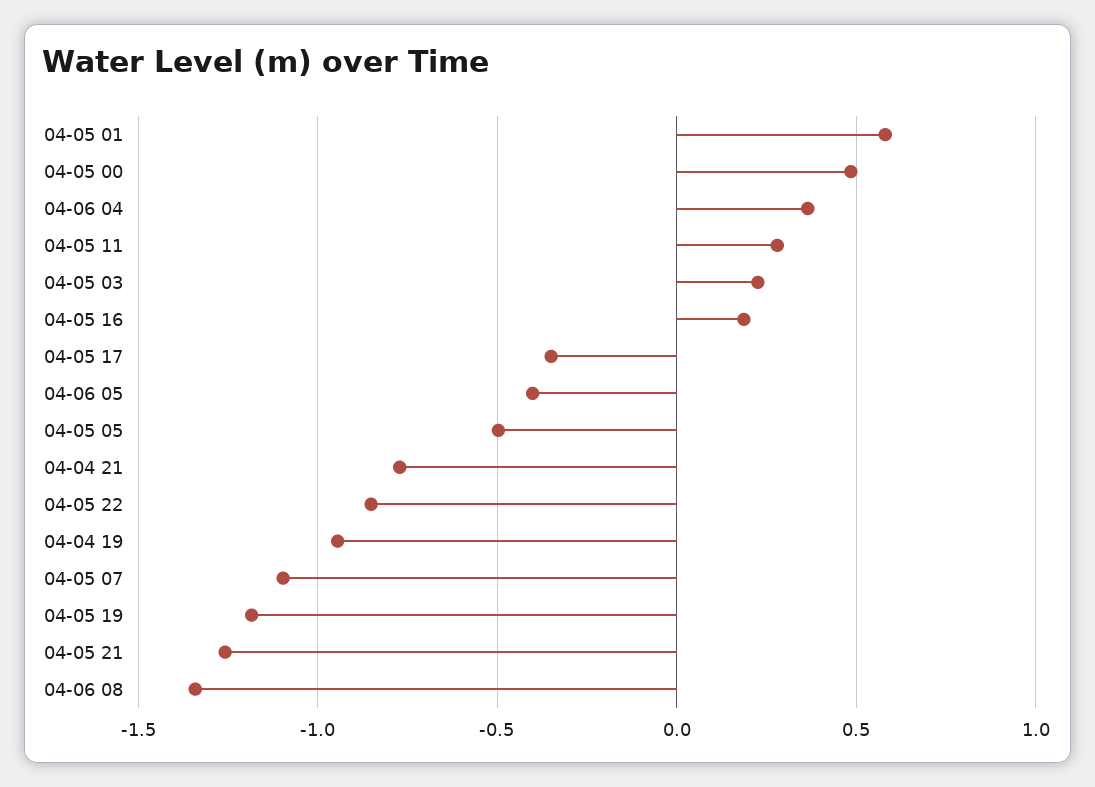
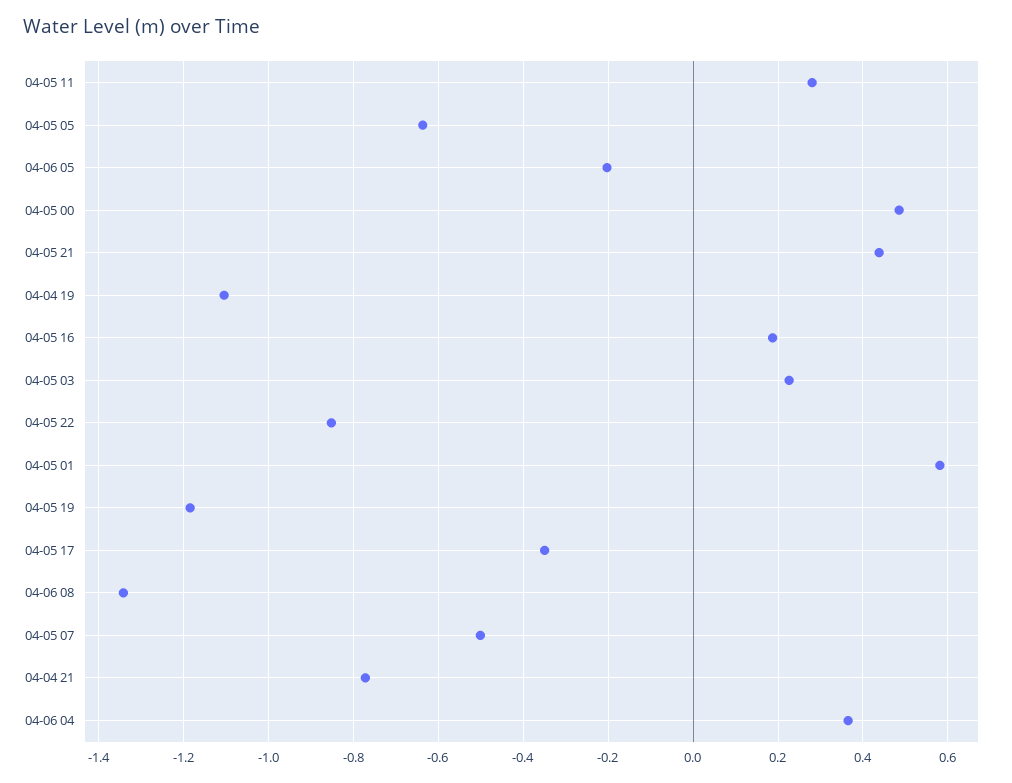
04-06 05: -0.4 -> -0.2
04-05 05: -0.5 -> -0.64
04-04 19: -0.95 -> -1.1
04-05 07: -1.1 -> -0.5
04-05 21: -1.25 -> 0.44

